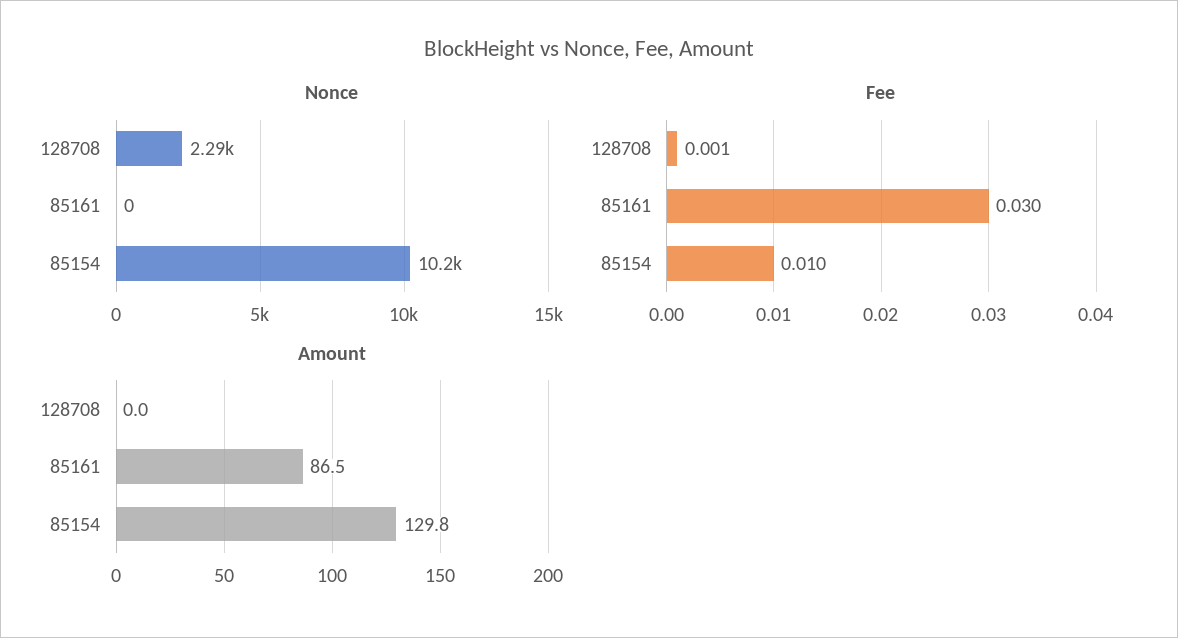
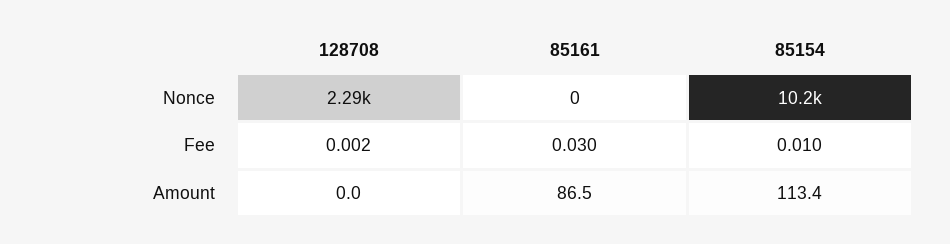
Fee, 128708: 0.001 -> 0.002
Amount, 85154: 129.8 -> 113.4

